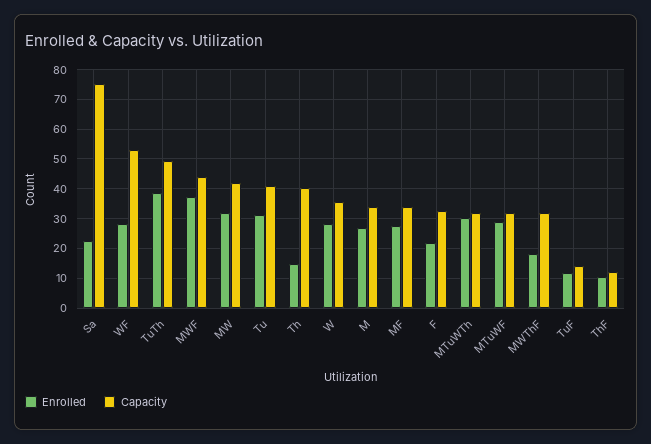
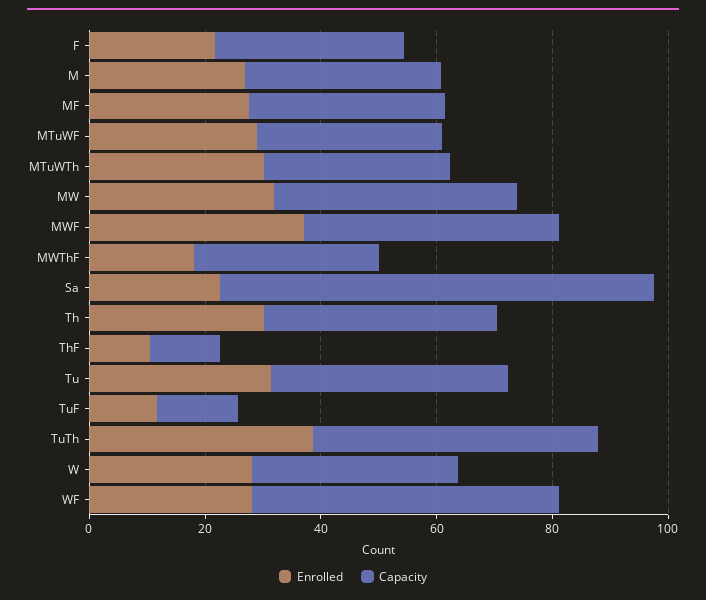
Enrolled, Th: 15 -> 30

